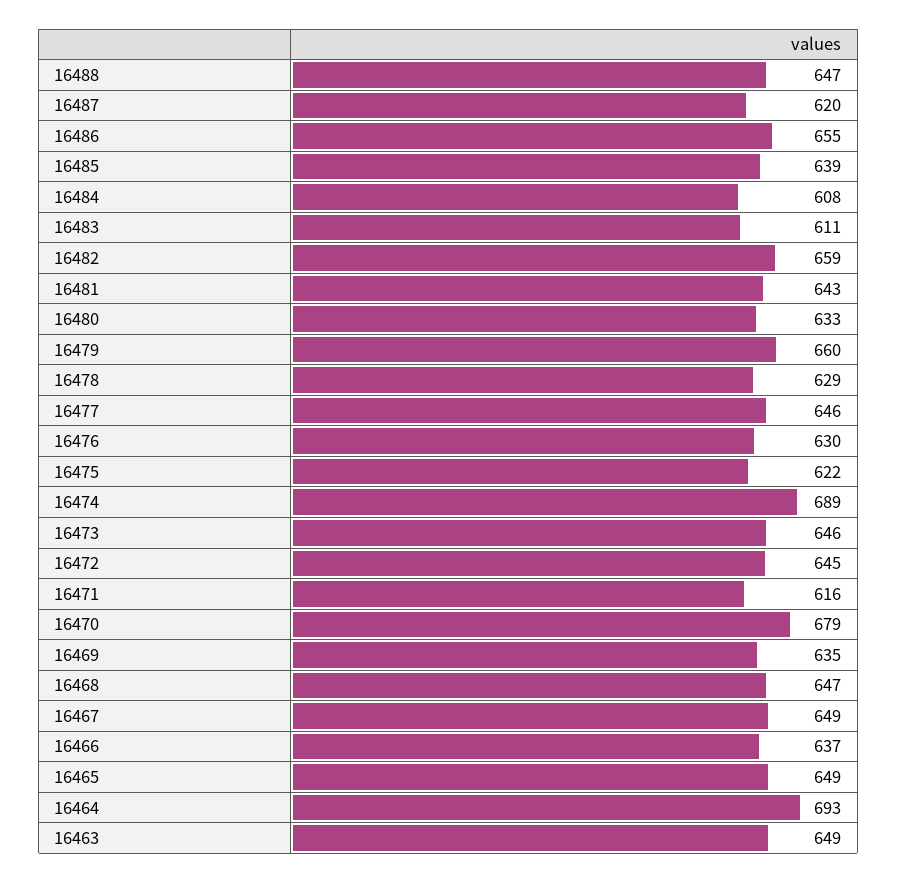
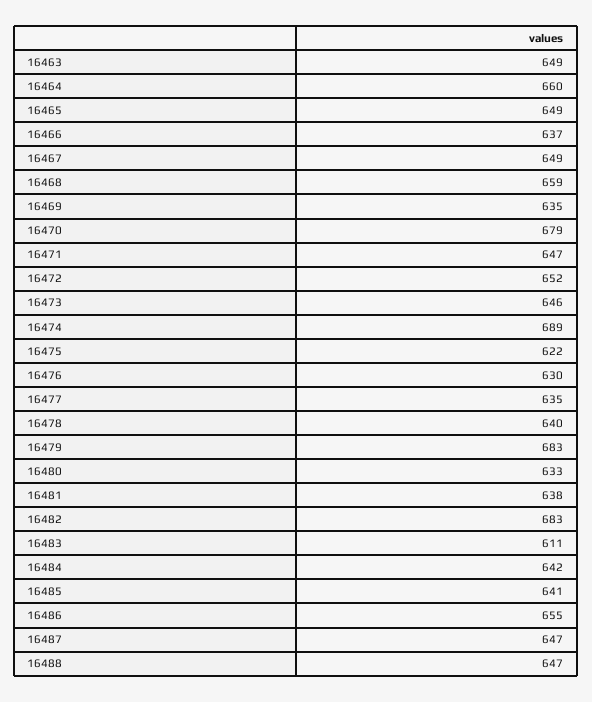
16487: 620 -> 647
16485: 639 -> 641
16484: 608 -> 642
16482: 659 -> 683
16481: 643 -> 638
16479: 660 -> 683
16478: 629 -> 640
16477: 646 -> 635
16472: 645 -> 652
16471: 616 -> 647
16468: 647 -> 659
16464: 693 -> 660

